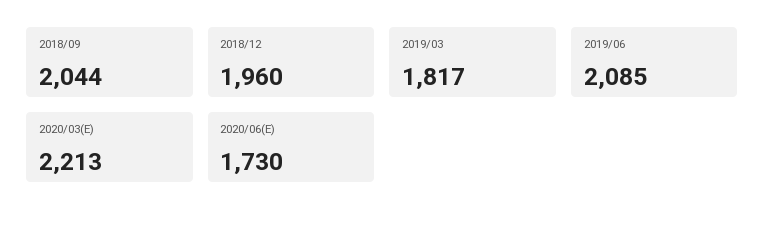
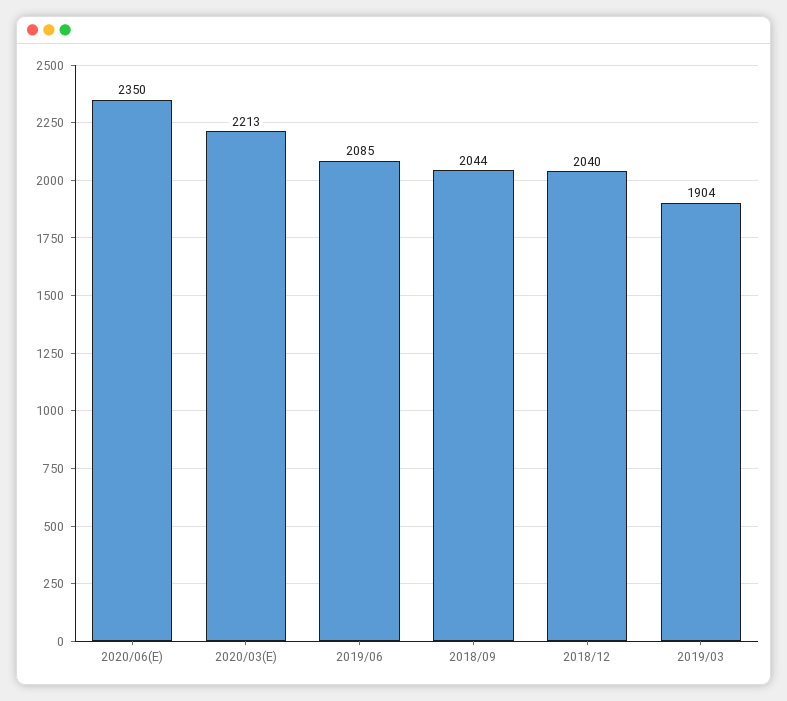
2018/12: 1960 -> 2040
2019/03: 1817 -> 1904
2020/06(E): 1730 -> 2350

